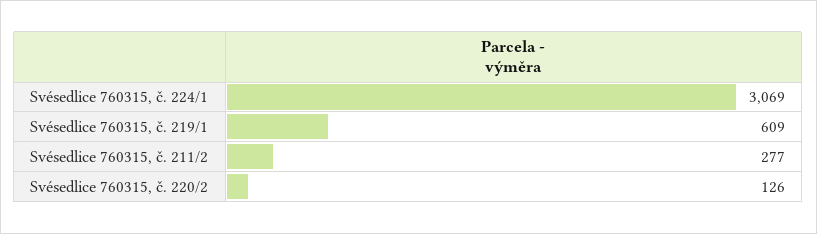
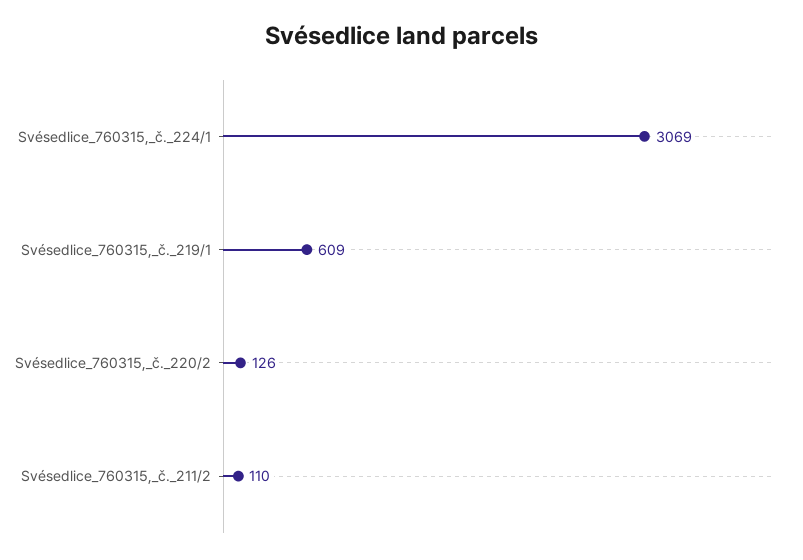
Svésedlice 760315, č. 211/2: 277 -> 110

